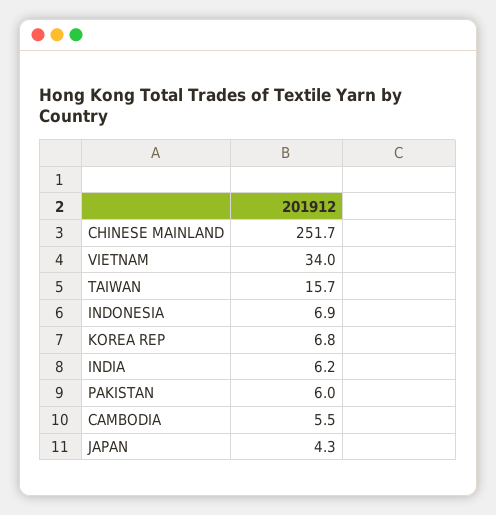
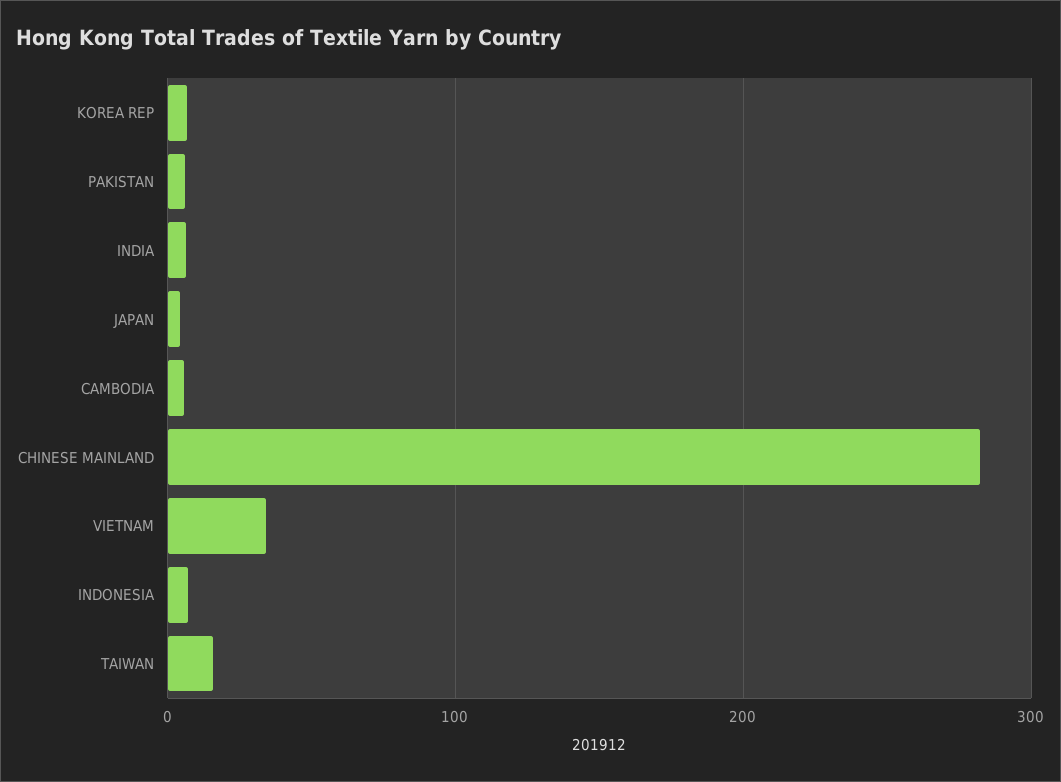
CHINESE MAINLAND: 251.7 -> 280

